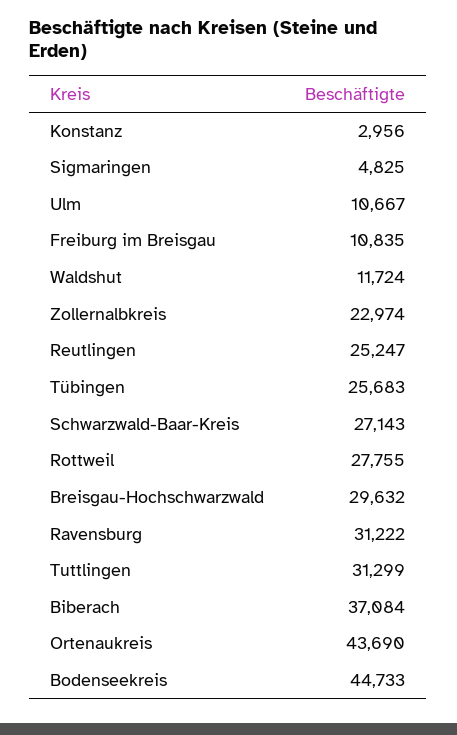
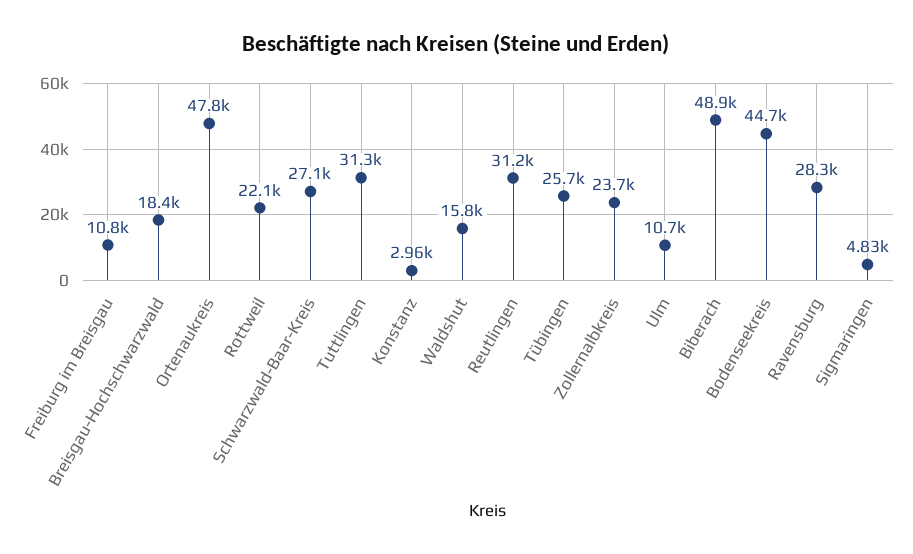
Waldshut: 11724 -> 15800
Zollernalbkreis: 22974 -> 23700
Reutlingen: 25247 -> 31200
Rottweil: 27755 -> 22100
Breisgau-Hochschwarzwald: 29632 -> 18400
Ravensburg: 31222 -> 28300
Biberach: 37084 -> 48900
Ortenaukreis: 43690 -> 47800

